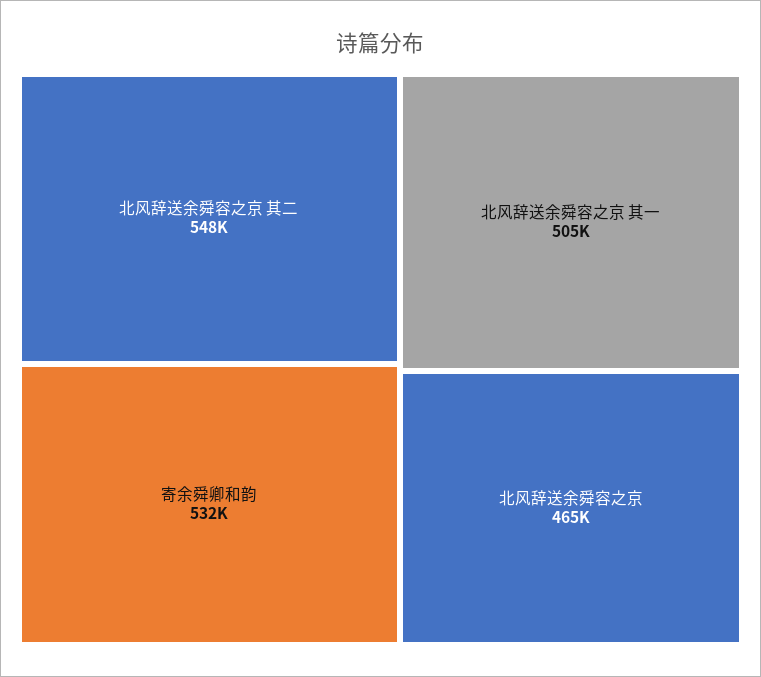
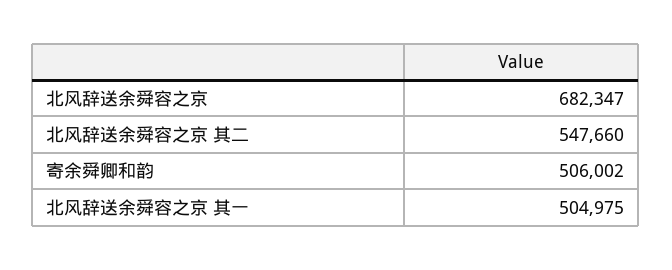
寄余舜卿和韵: 532000 -> 506002
北风辞送余舜容之京: 465000 -> 682347

